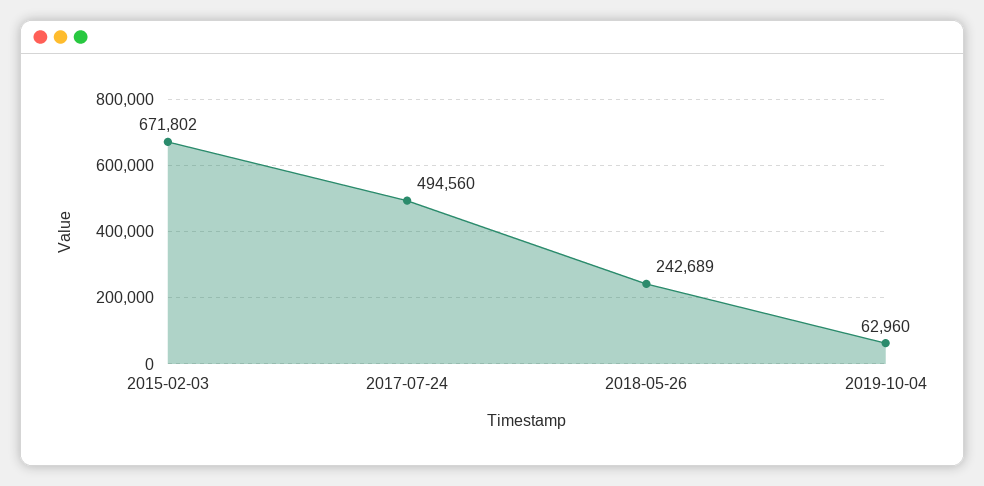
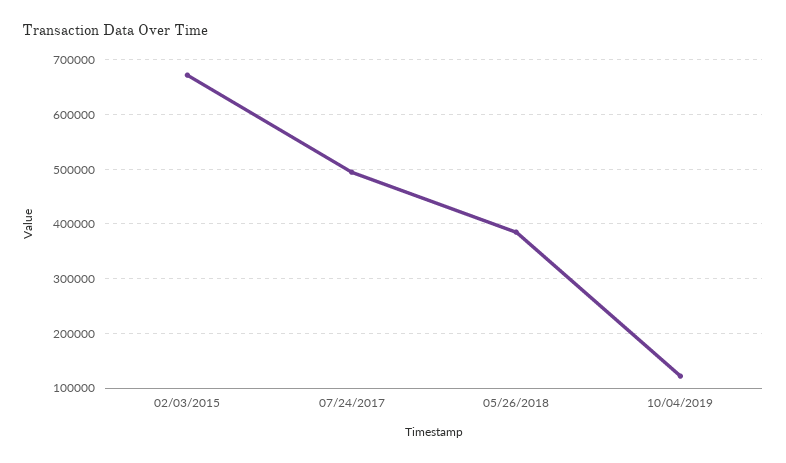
2018-05-26: 242689 -> 380000
2019-10-04: 62960 -> 120000

